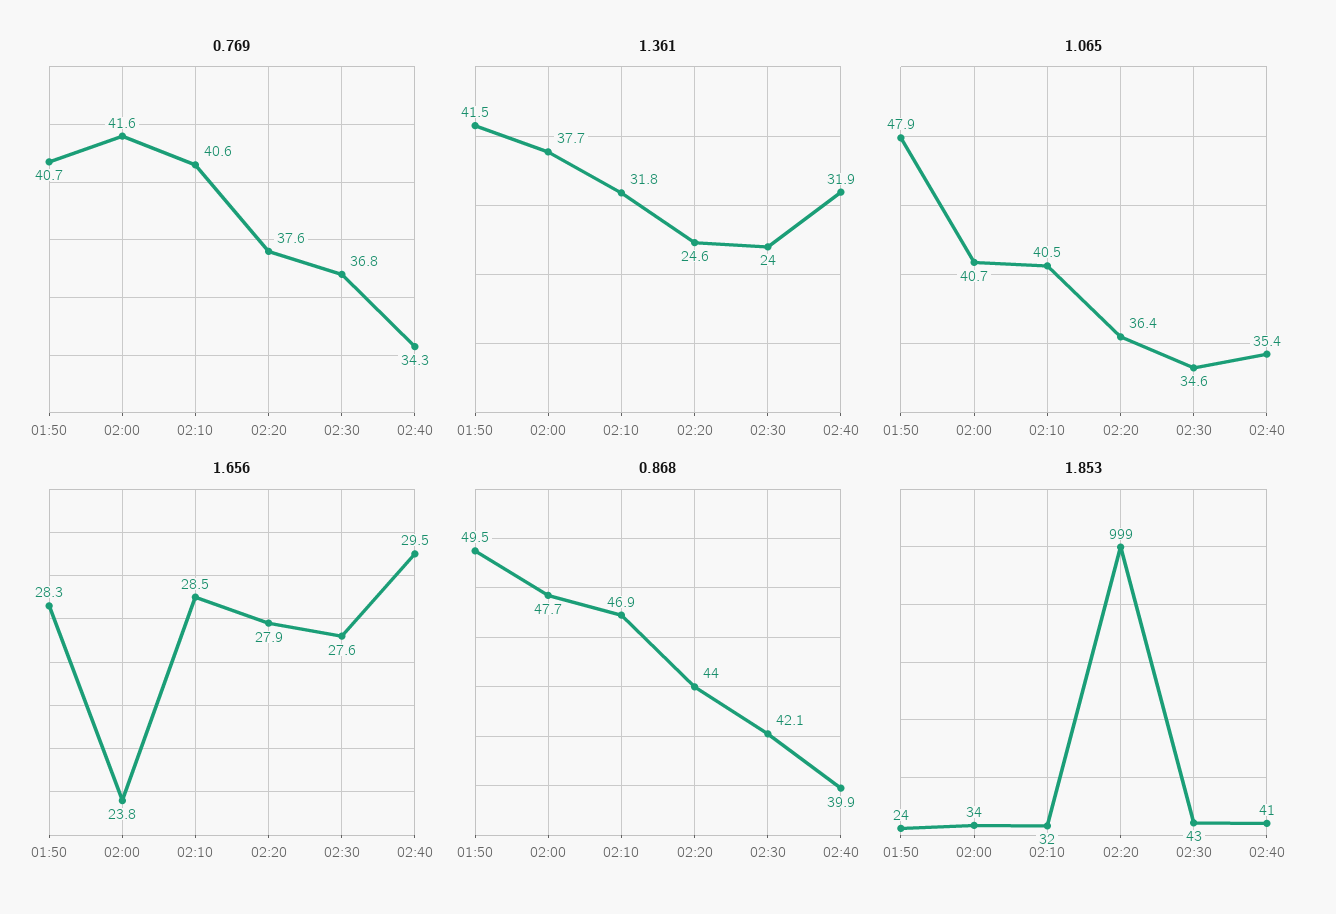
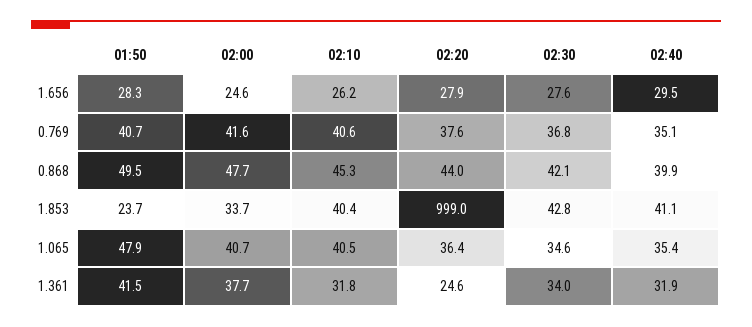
0.769, 02:40: 34.3 -> 35.1
1.361, 02:30: 24 -> 34
1.656, 02:00: 23.8 -> 24.6
1.656, 02:10: 28.5 -> 26.2
0.868, 02:10: 46.9 -> 45.3
1.853, 02:10: 32 -> 40.4

